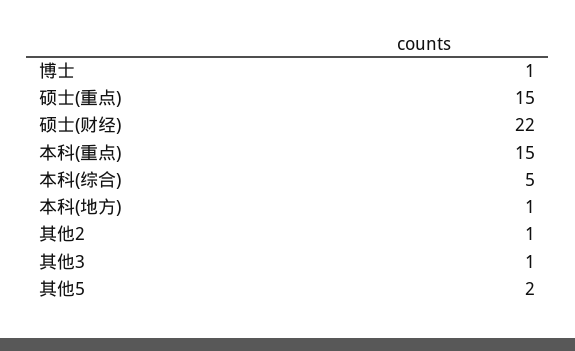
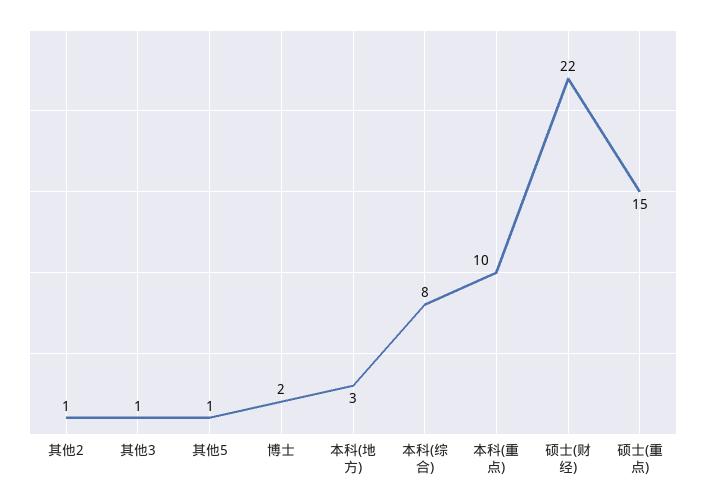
博士: 1 -> 2
本科(重点): 15 -> 10
本科(综合): 5 -> 8
本科(地方): 1 -> 3
其他5: 2 -> 1

